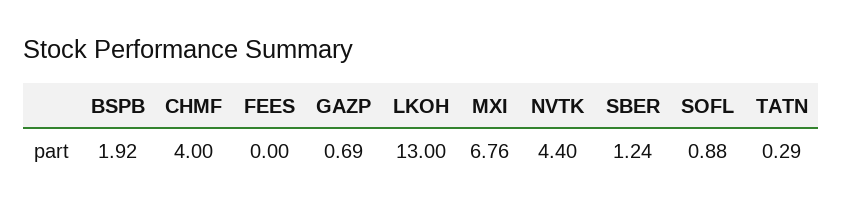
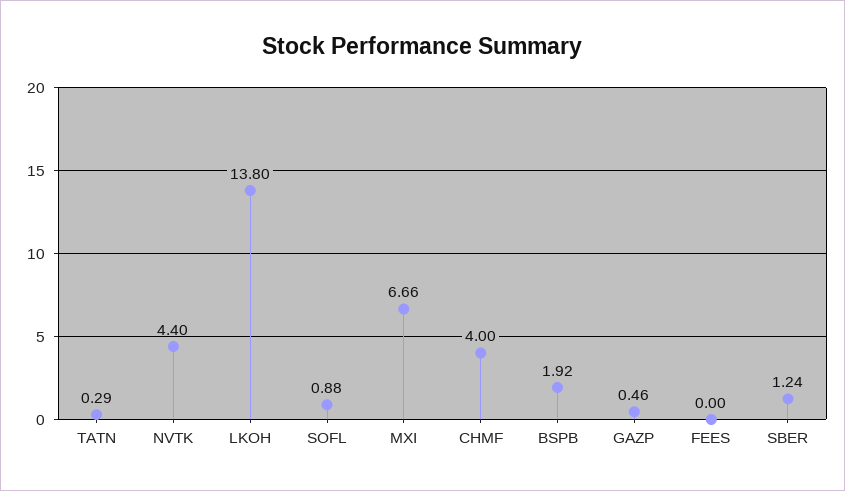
GAZP: 0.69 -> 0.46
LKOH: 13 -> 13.8
MXI: 6.76 -> 6.66

